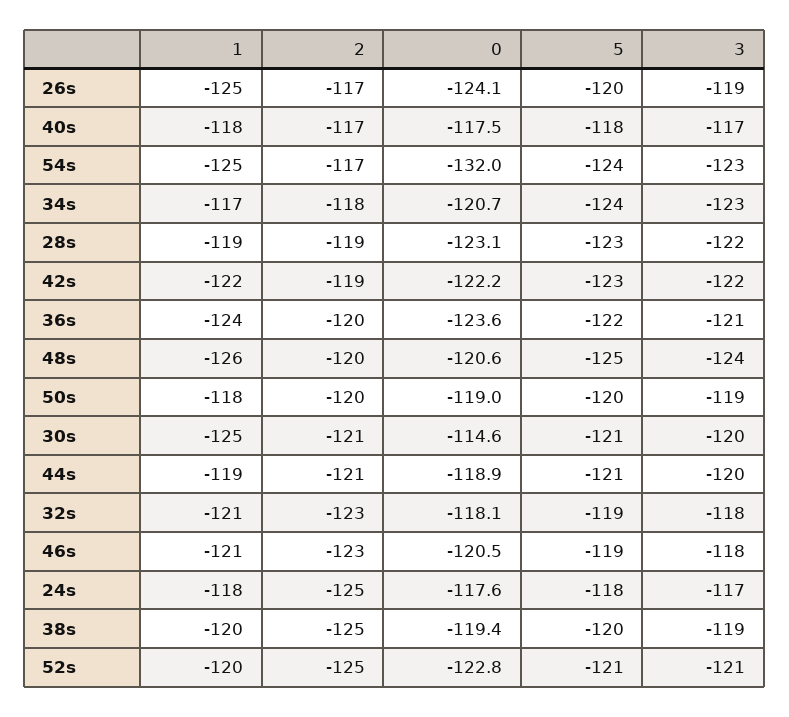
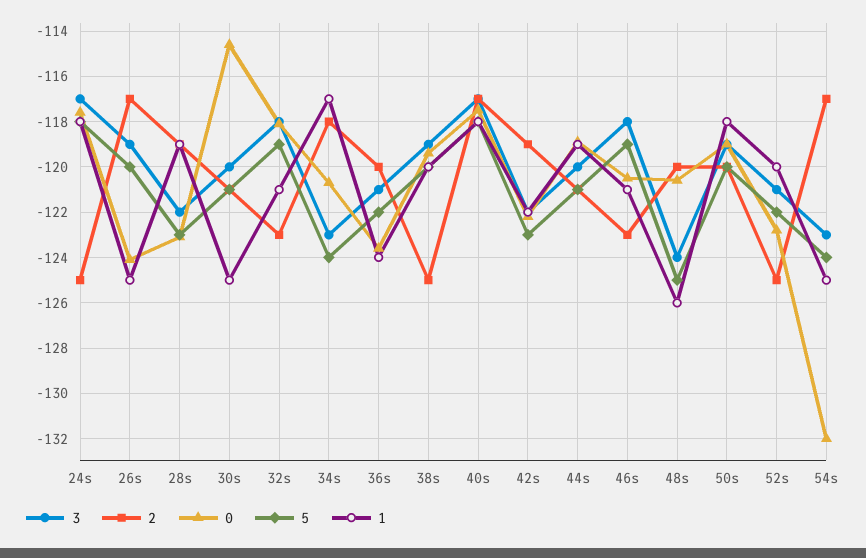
5, 52s: -121 -> -122

